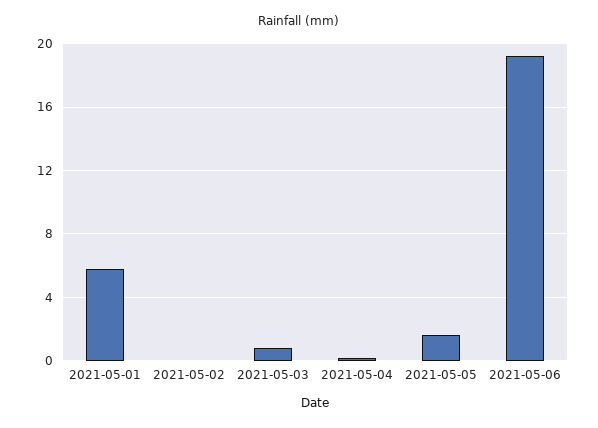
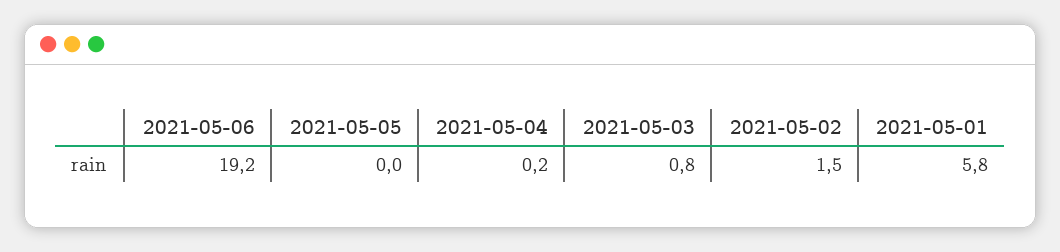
2021-05-02: 0 -> 1.5
2021-05-05: 1.5 -> 0

